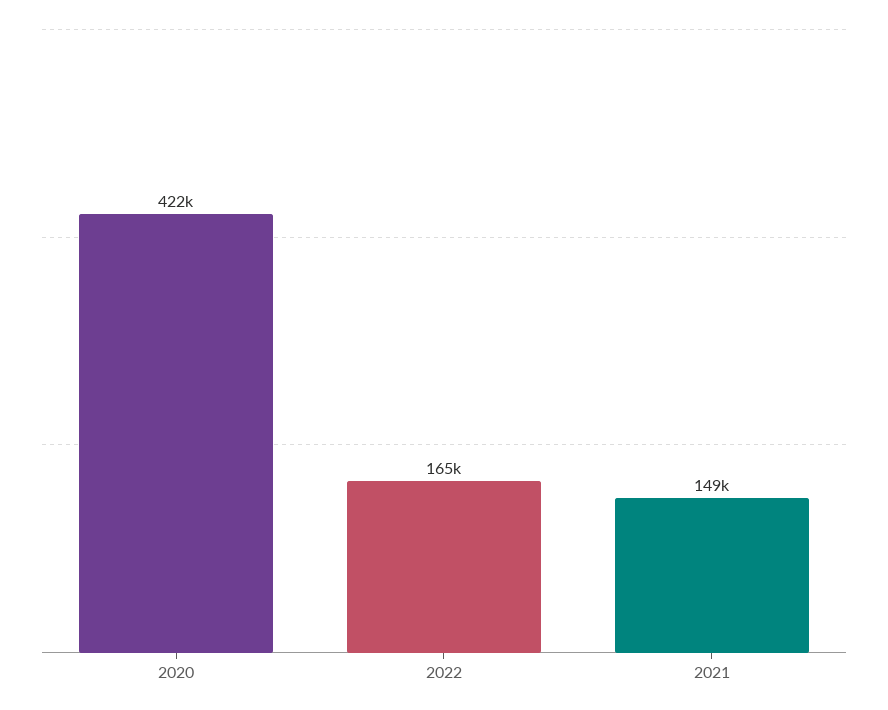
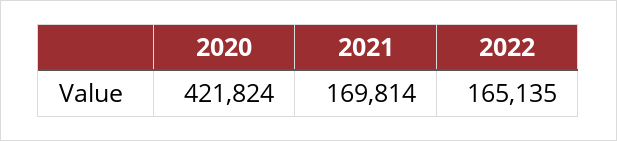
2021: 149000 -> 169814

